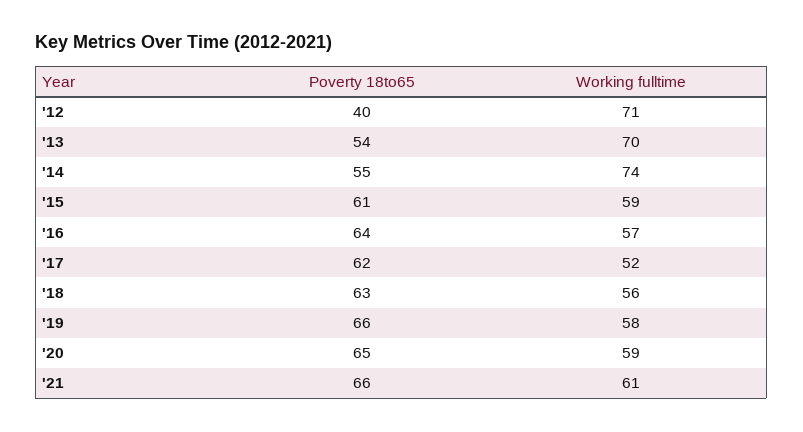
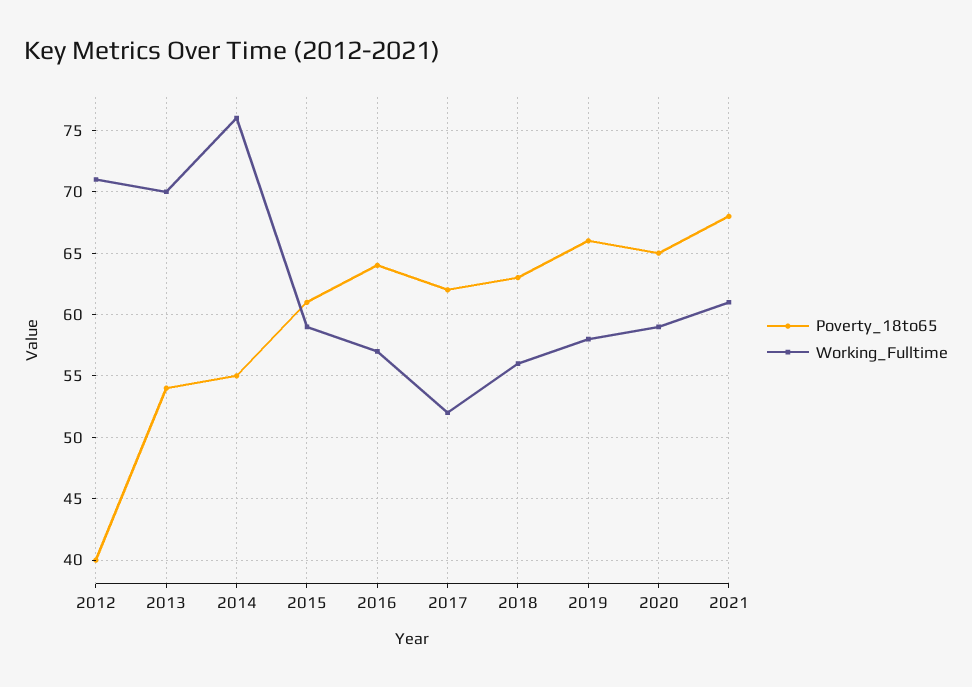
Working fulltime, '14: 74 -> 76
Poverty 18to65, '21: 66 -> 68

